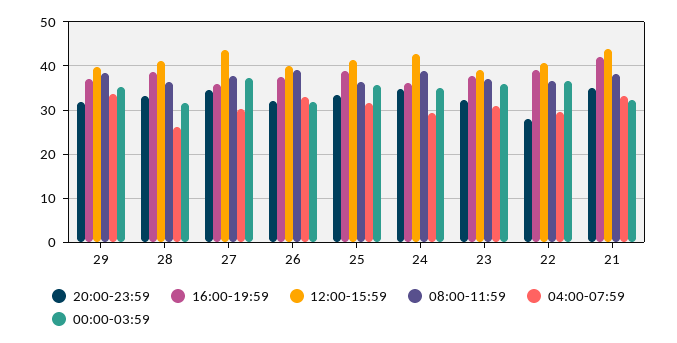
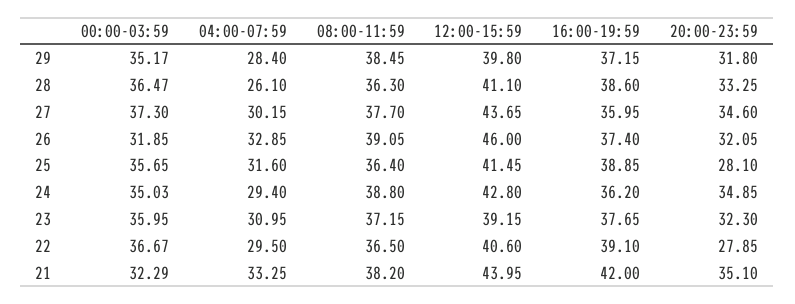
04:00-07:59, 29: 34 -> 28.4
00:00-03:59, 28: 32 -> 36.47
12:00-15:59, 26: 40 -> 46
20:00-23:59, 25: 34 -> 28.1

